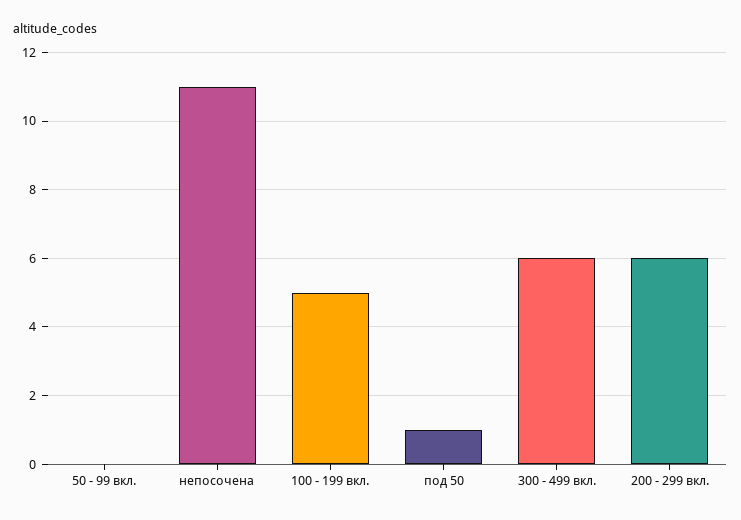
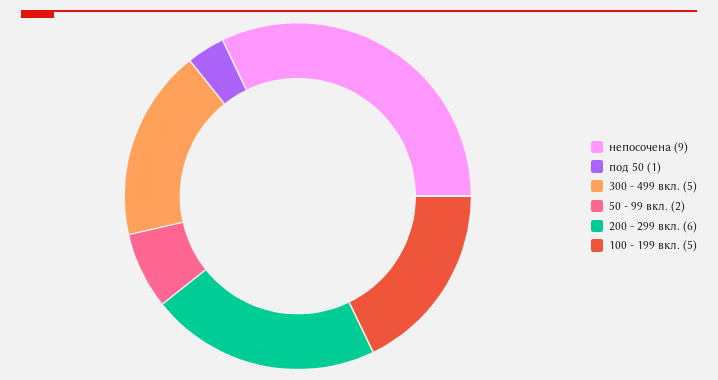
50 - 99 вкл.: 0 -> 2
непосочена: 11 -> 9
300 - 499 вкл.: 6 -> 5

